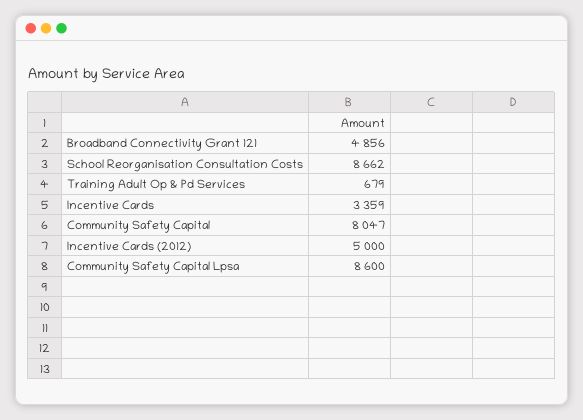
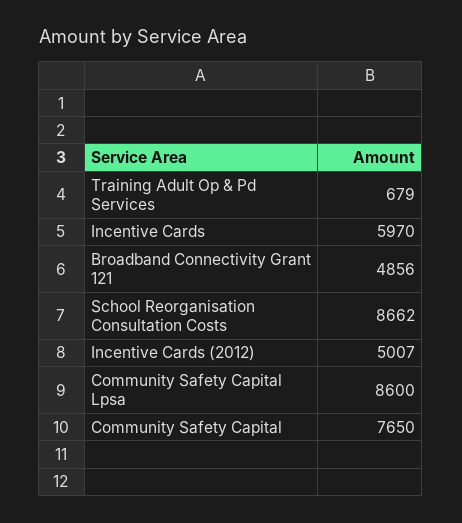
Incentive Cards: 3359 -> 5970
Community Safety Capital: 8047 -> 7650
Incentive Cards (2012): 5000 -> 5007

